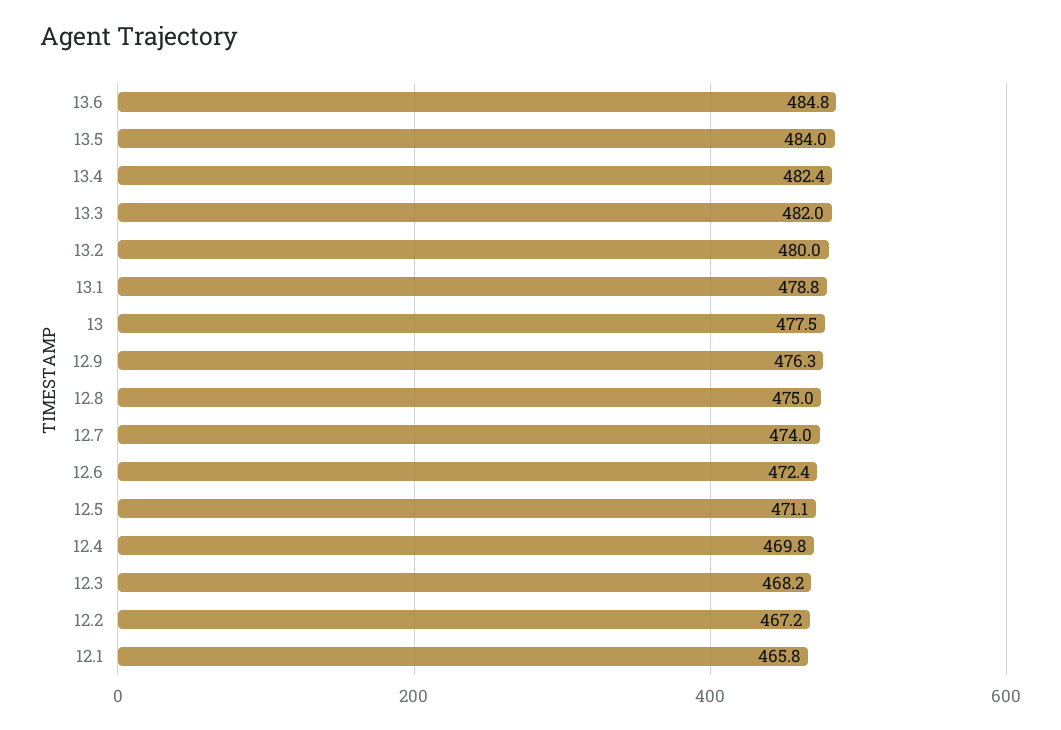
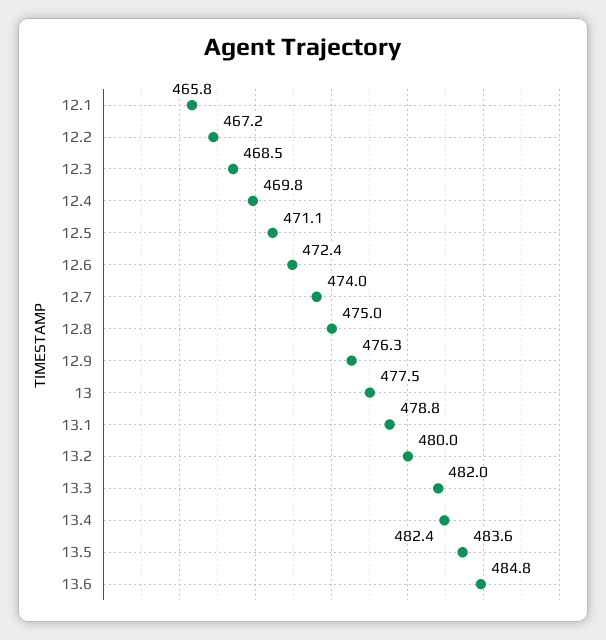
13.5: 484 -> 483.6
12.3: 468.2 -> 468.5

